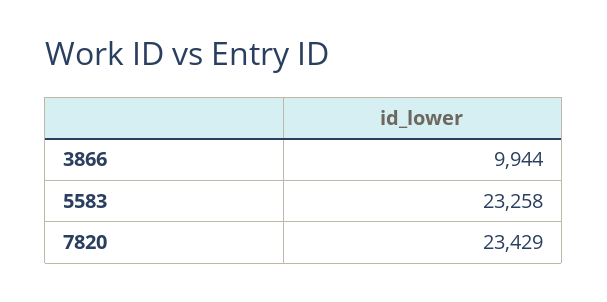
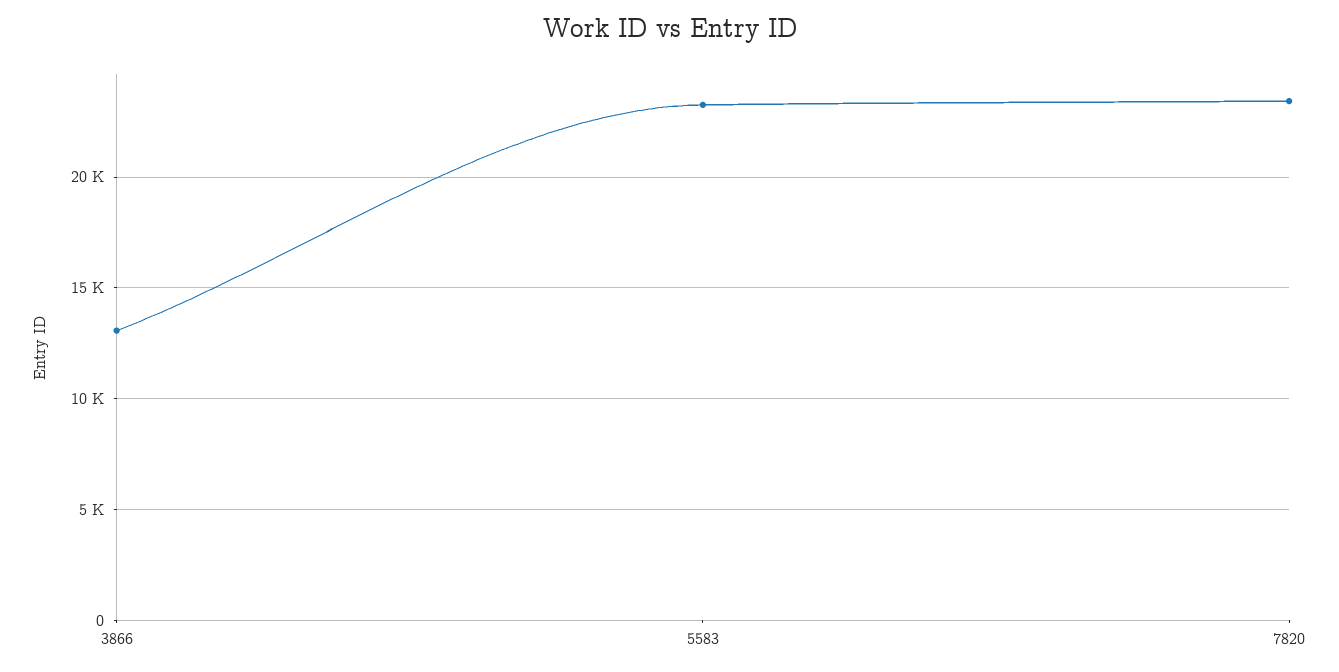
3866: 9944 -> 13000

